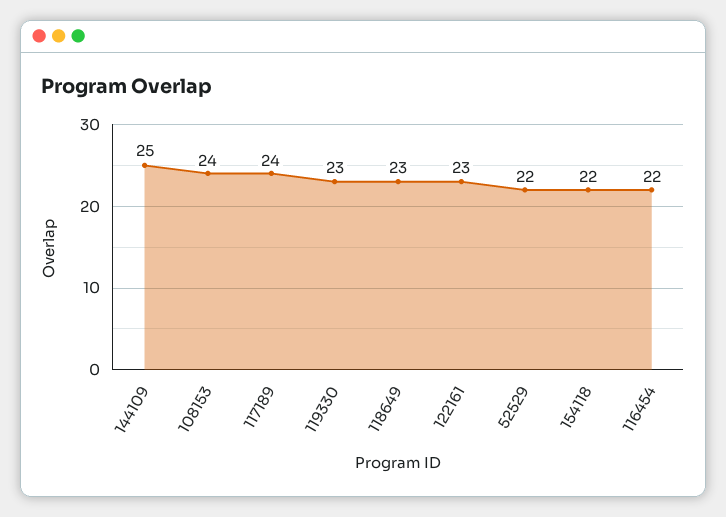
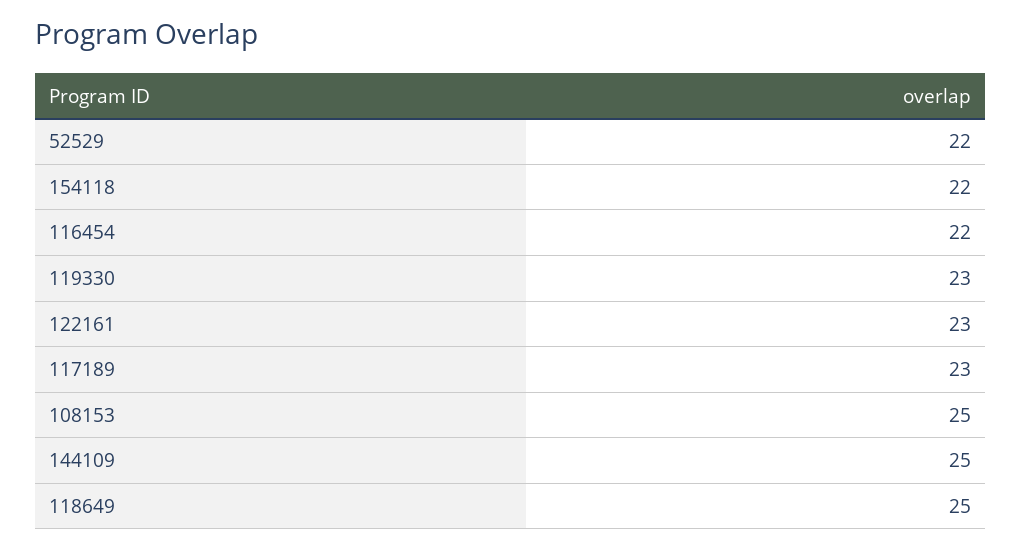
108153: 24 -> 25
117189: 24 -> 23
118649: 23 -> 25

